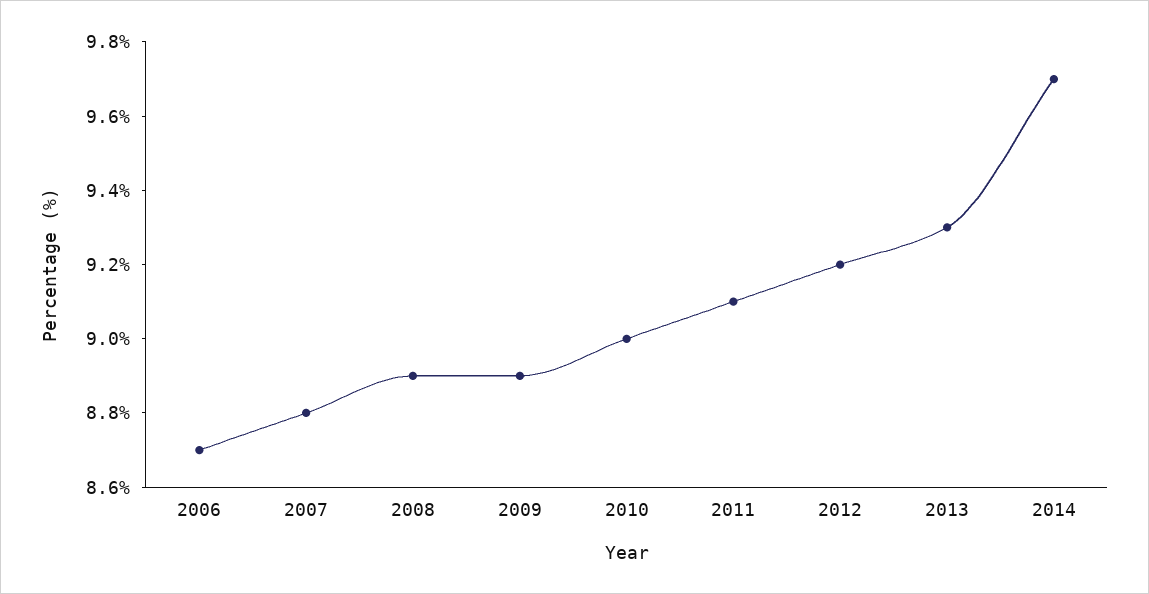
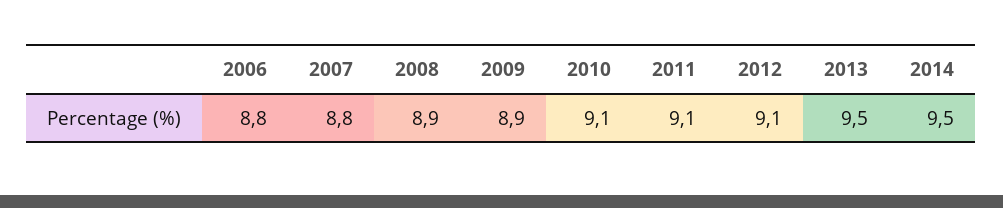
2006: 8.7 -> 8.8
2010: 9 -> 9.1
2012: 9.2 -> 9.1
2013: 9.3 -> 9.5
2014: 9.7 -> 9.5

